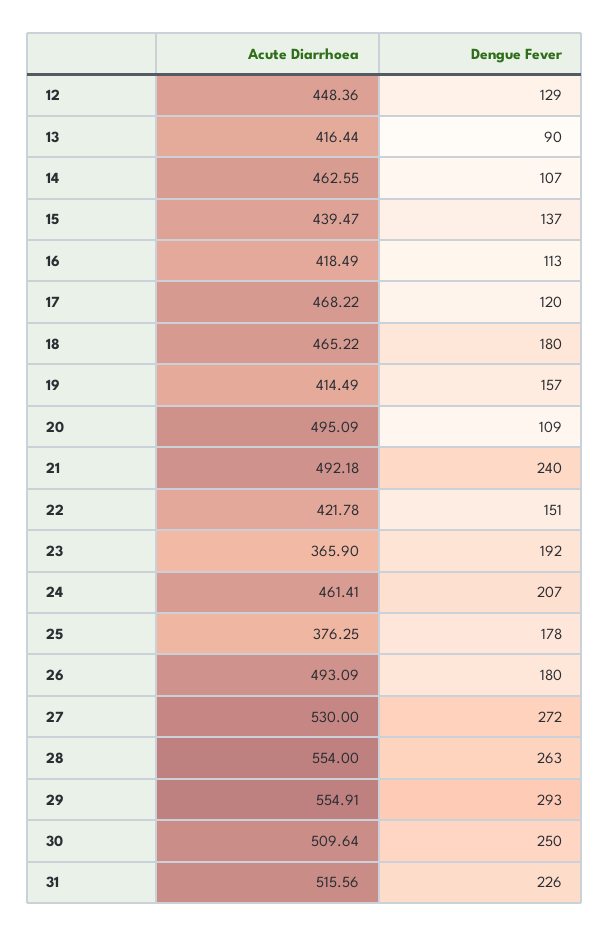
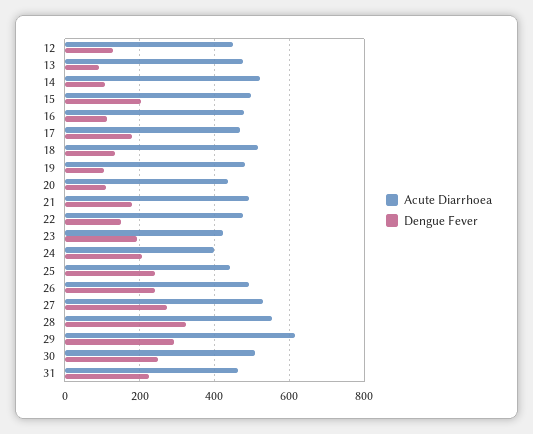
Acute Diarrhoea, 13: 416.44 -> 480
Acute Diarrhoea, 14: 462.55 -> 520
Acute Diarrhoea, 15: 439.47 -> 500
Dengue Fever, 15: 137 -> 200
Acute Diarrhoea, 16: 418.49 -> 480
Dengue Fever, 17: 120 -> 180
Acute Diarrhoea, 18: 465.22 -> 520
Dengue Fever, 18: 180 -> 140
Acute Diarrhoea, 19: 414.49 -> 480
Dengue Fever, 19: 157 -> 100
Acute Diarrhoea, 20: 495.09 -> 440
Dengue Fever, 21: 240 -> 180
Acute Diarrhoea, 22: 421.78 -> 480
Acute Diarrhoea, 23: 365.9 -> 420
Acute Diarrhoea, 24: 461.41 -> 400
Acute Diarrhoea, 25: 376.25 -> 440
Dengue Fever, 25: 178 -> 240
Dengue Fever, 26: 180 -> 240
Dengue Fever, 28: 263 -> 320
Acute Diarrhoea, 29: 554.91 -> 620
Acute Diarrhoea, 31: 515.56 -> 460

